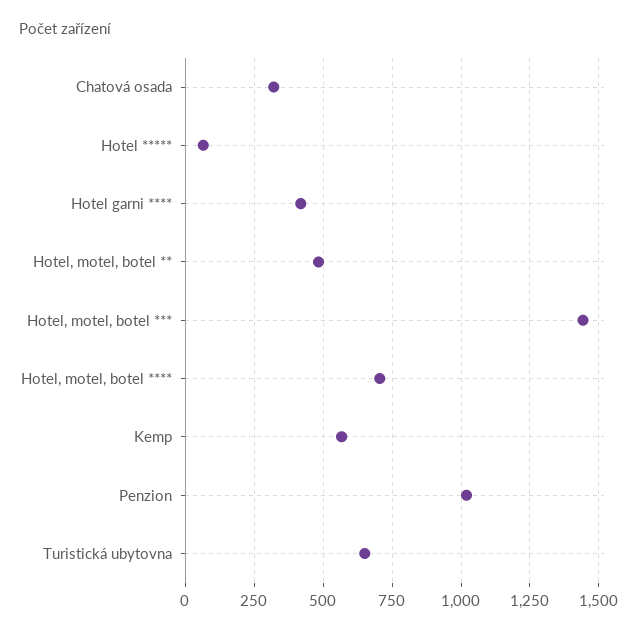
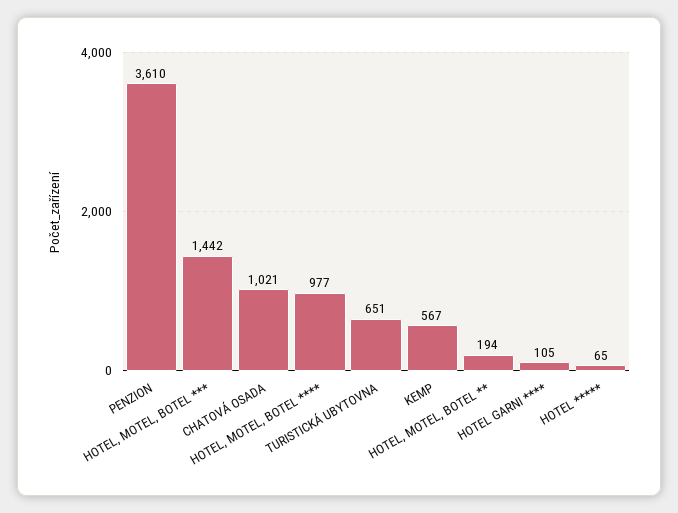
Chatová osada: 325 -> 1021
Hotel garni ****: 425 -> 105
Hotel, motel, botel **: 475 -> 194
Hotel, motel, botel ****: 700 -> 977
Penzion: 1025 -> 3610

